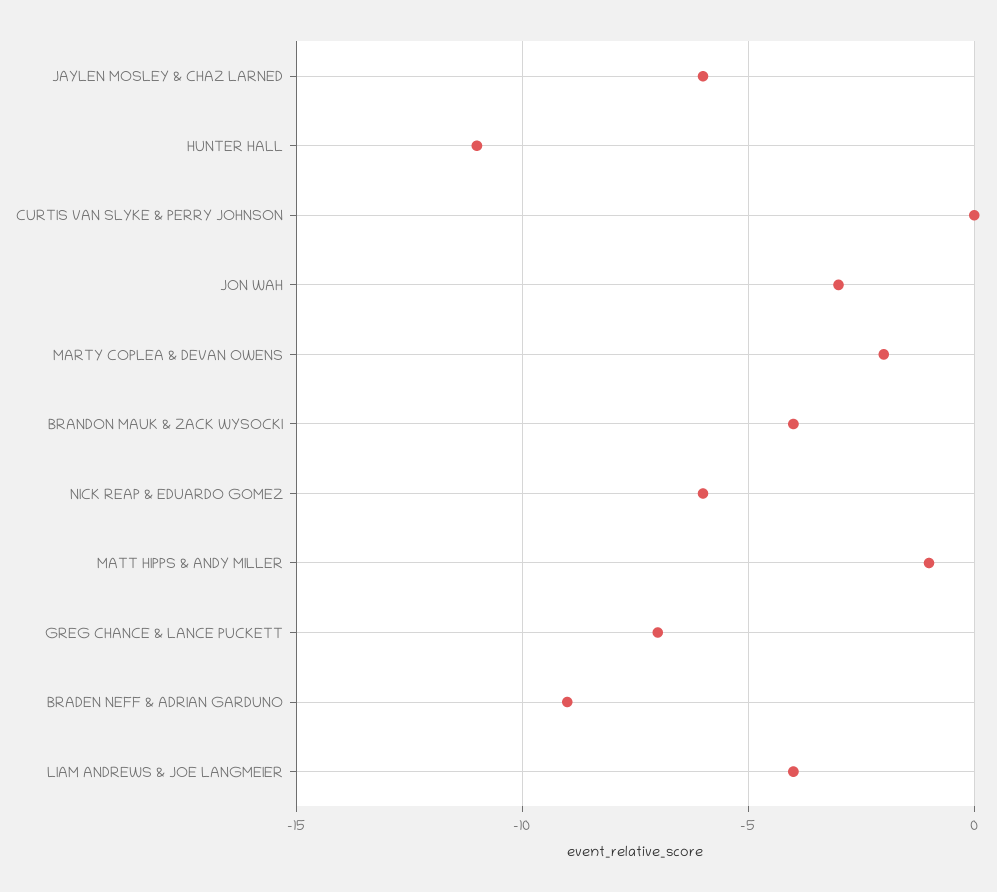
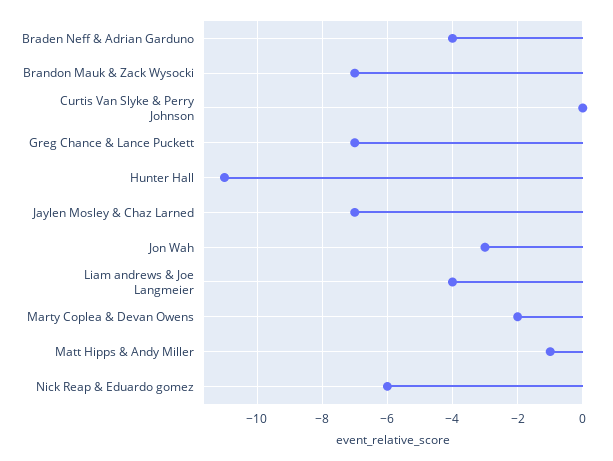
JAYLEN MOSLEY & CHAZ LARNED: -6 -> -7
BRANDON MAUK & ZACK WYSOCKI: -4 -> -7
BRADEN NEFF & ADRIAN GARDUNO: -9 -> -4

